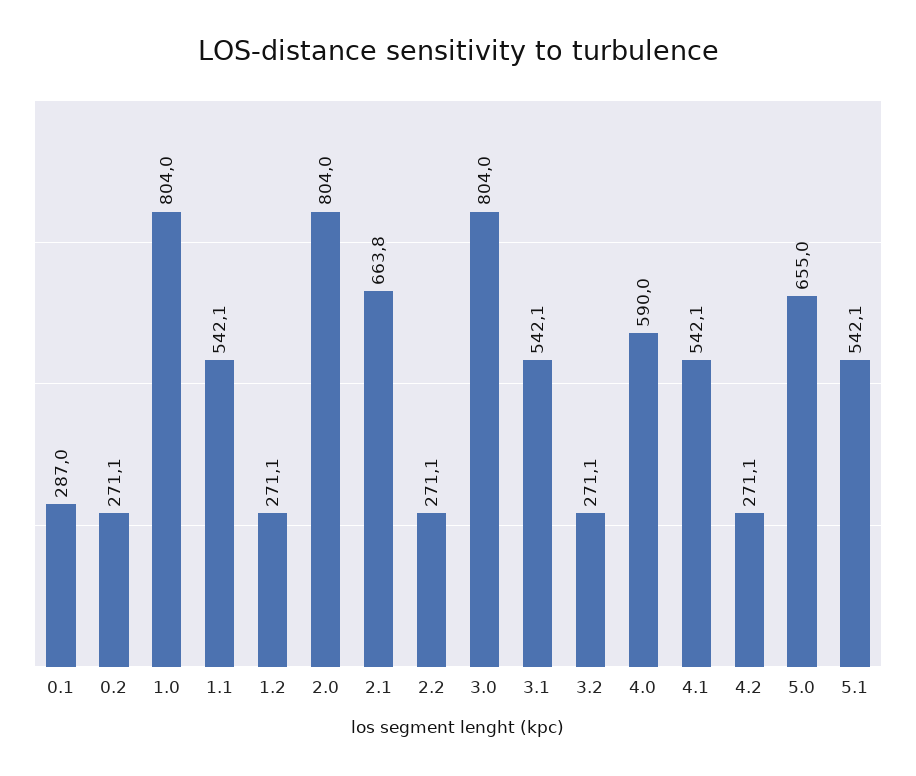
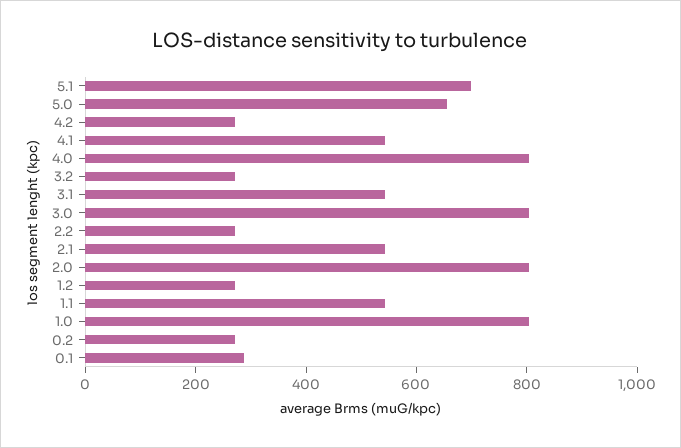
2.1: 663.8 -> 550
4.0: 590 -> 800
5.1: 542.1 -> 700

